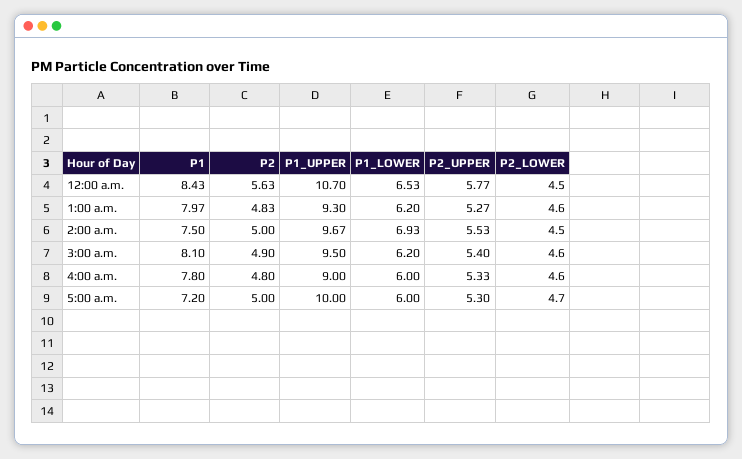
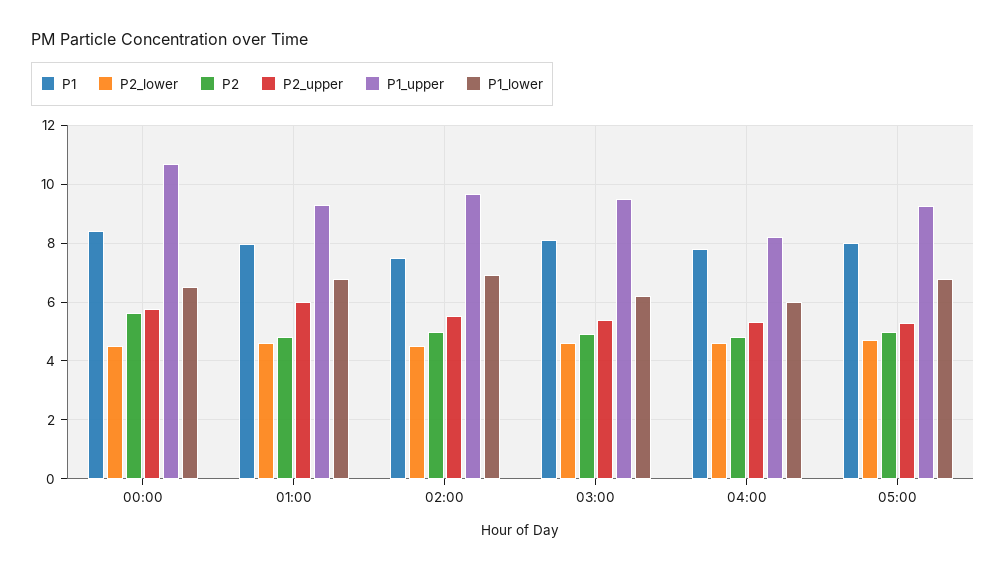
P1_LOWER, 1:00 a.m.: 6.2 -> 6.75
P2_UPPER, 1:00 a.m.: 5.27 -> 6
P1_UPPER, 4:00 a.m.: 9 -> 8.25
P1, 5:00 a.m.: 7.2 -> 8
P1_UPPER, 5:00 a.m.: 10 -> 9.25
P1_LOWER, 5:00 a.m.: 6 -> 6.75

